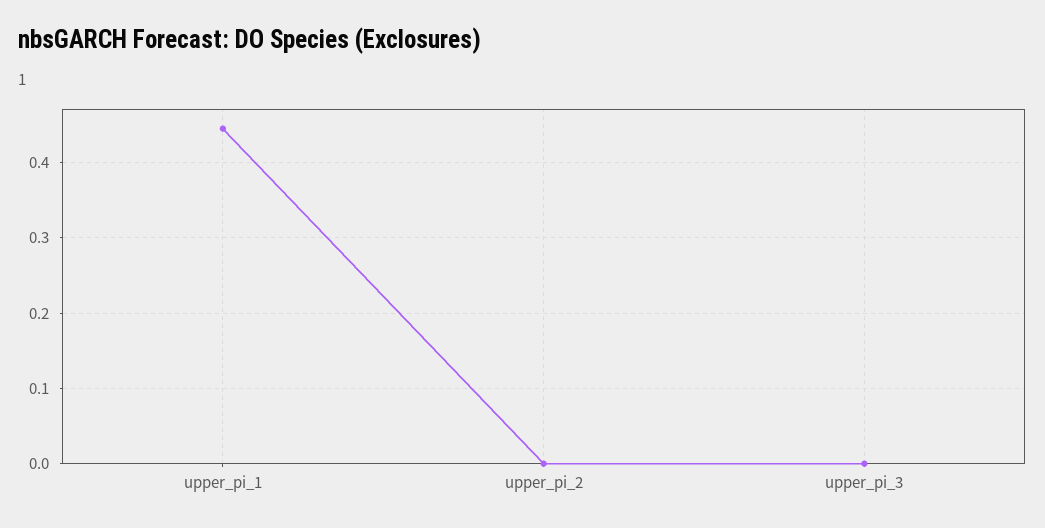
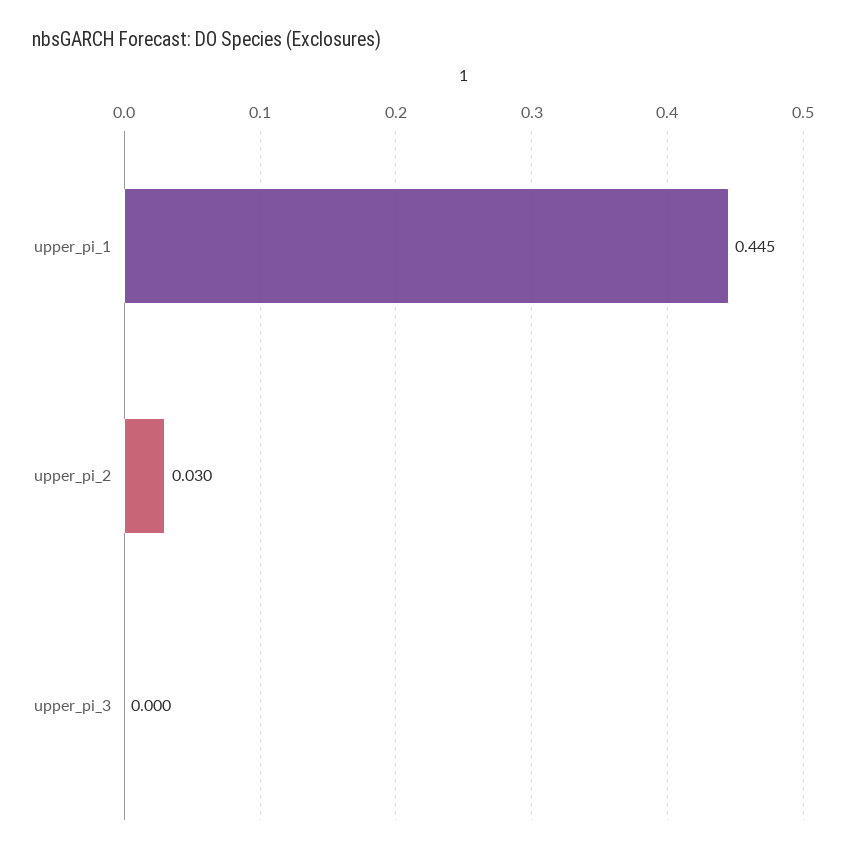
upper_pi_2: 0 -> 0.03

